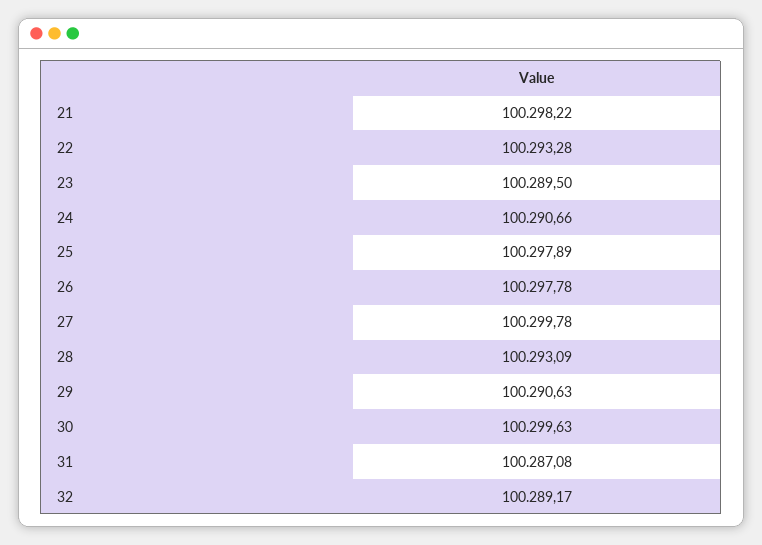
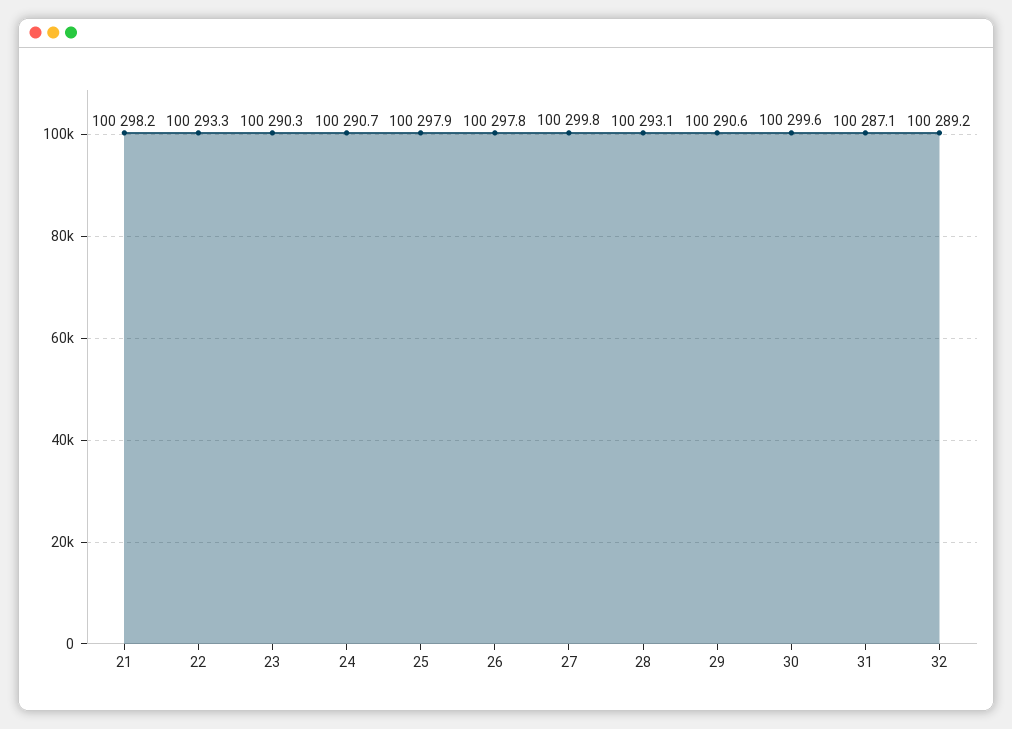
23: 100289.5 -> 100290.3

